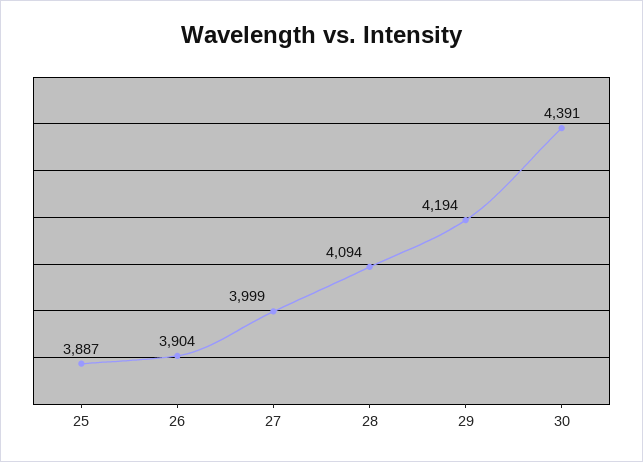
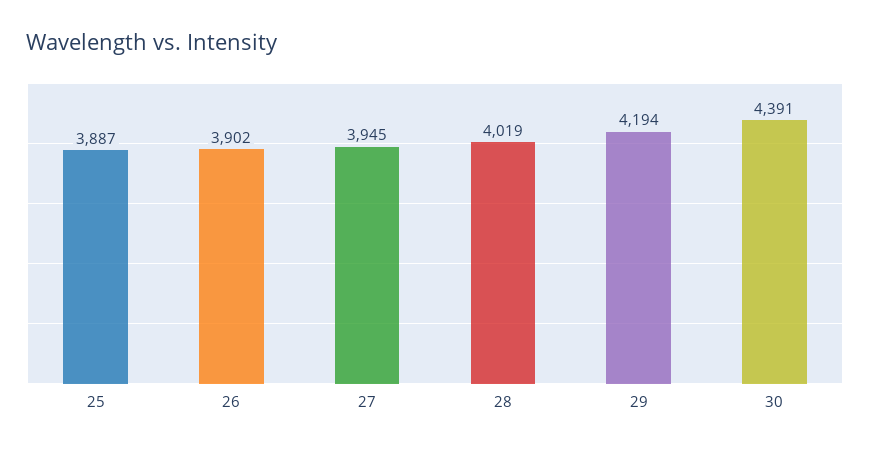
26: 3904 -> 3902
27: 3999 -> 3945
28: 4094 -> 4019

